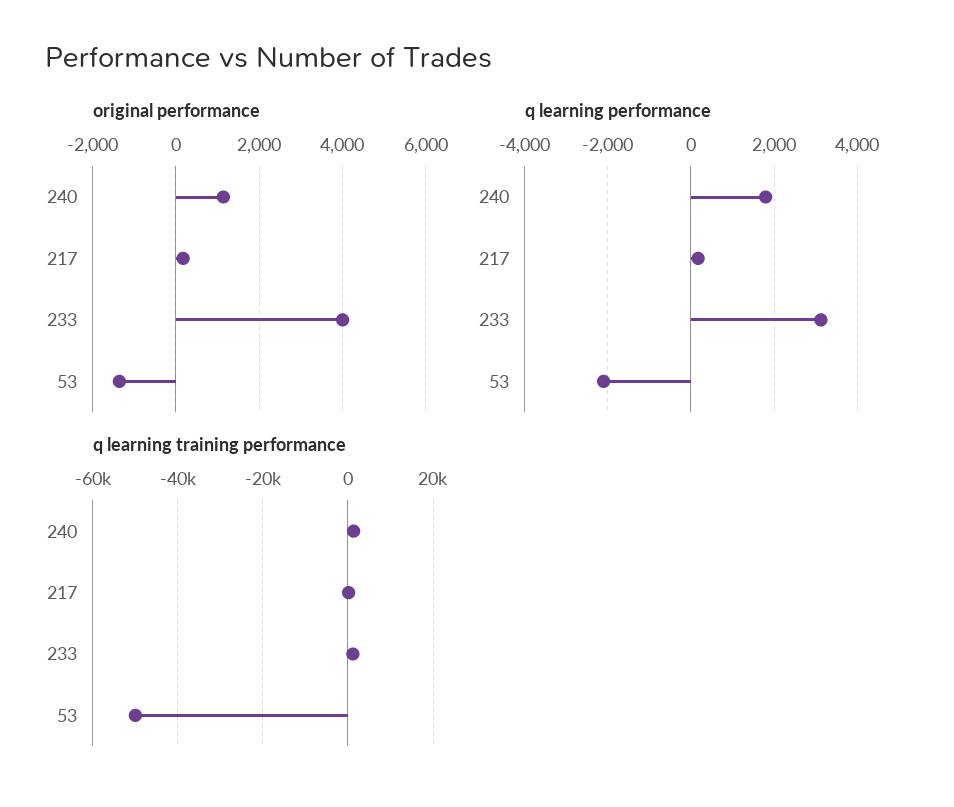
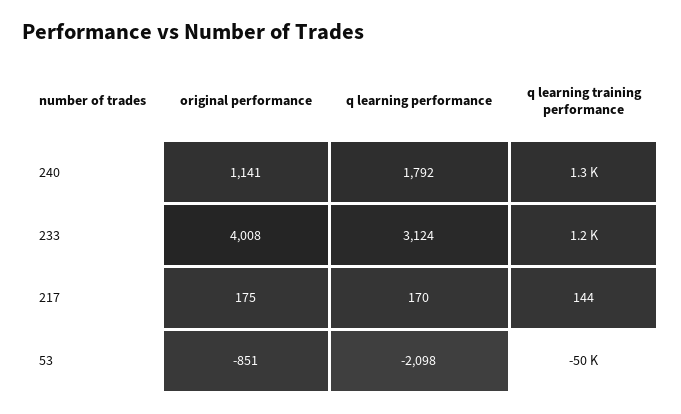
original performance, 53: -1400 -> -851

